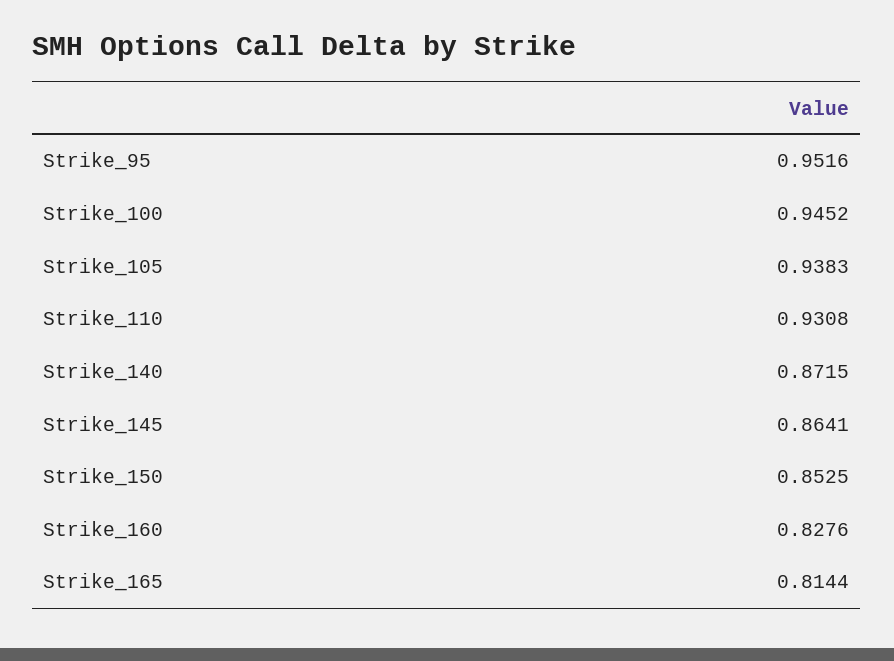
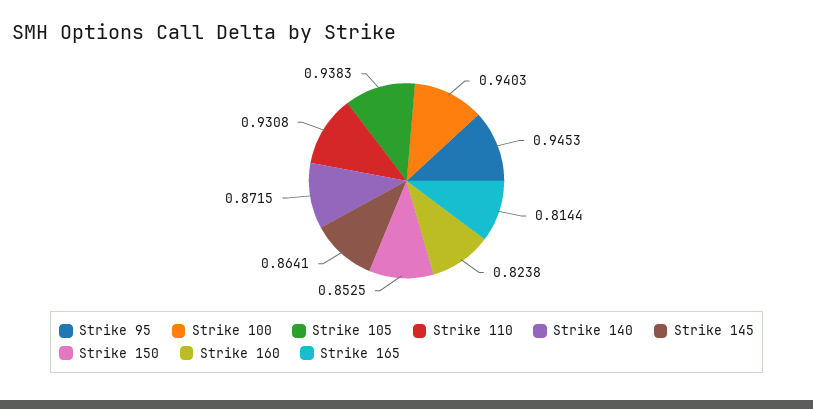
Strike_95: 0.9516 -> 0.9453
Strike_100: 0.9452 -> 0.9403
Strike_160: 0.8276 -> 0.8238

